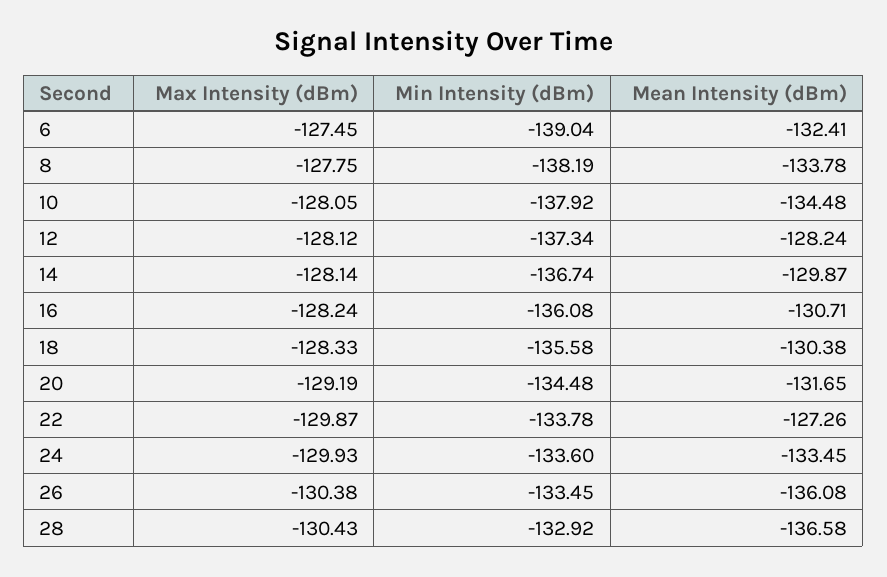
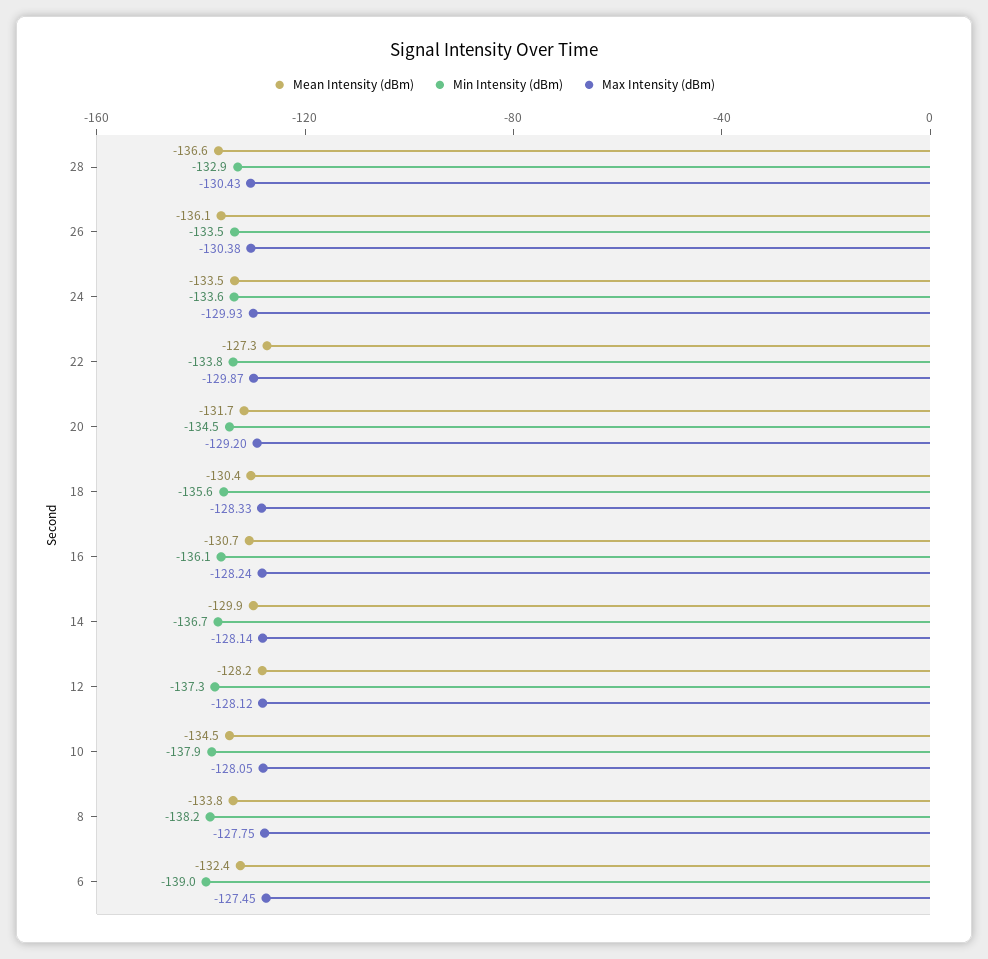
Max Intensity (dBm), 20: -129.19 -> -129.2

